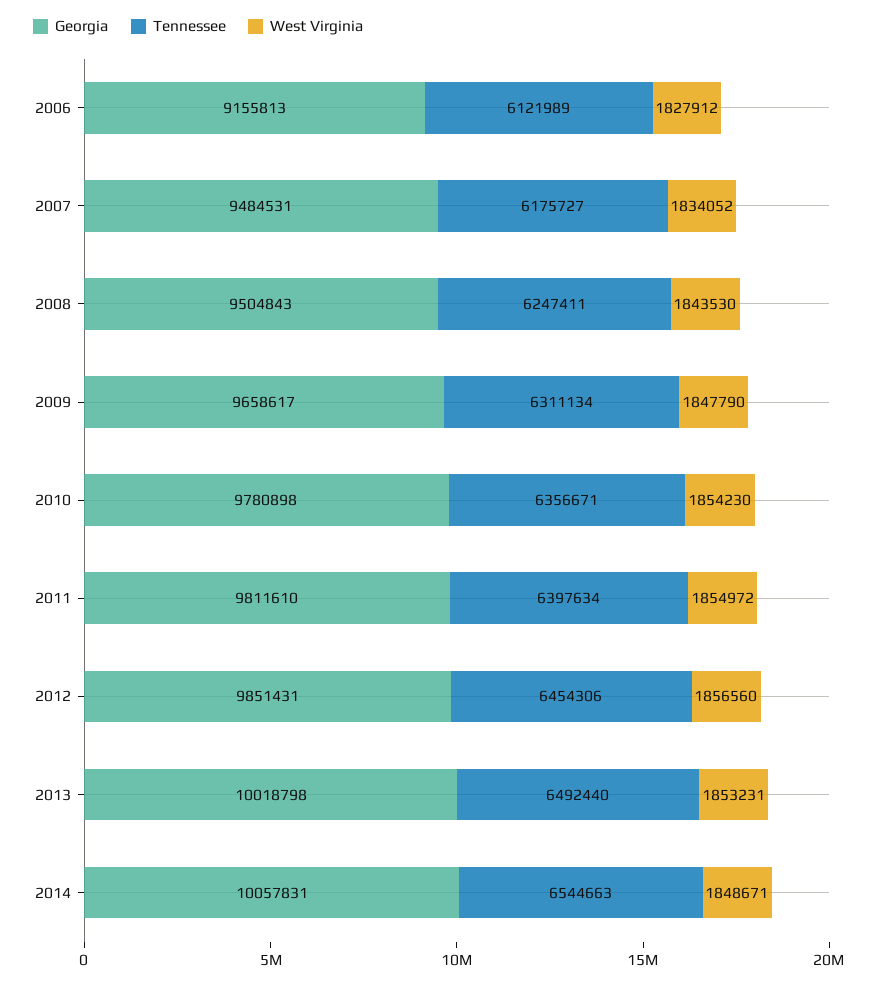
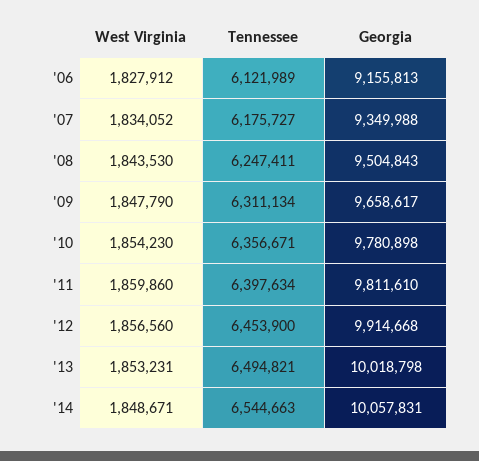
Georgia, 2007: 9484531 -> 9349988
West Virginia, 2011: 1854972 -> 1859860
Georgia, 2012: 9851431 -> 9914668
Tennessee, 2012: 6454306 -> 6453900
Tennessee, 2013: 6492440 -> 6494821

